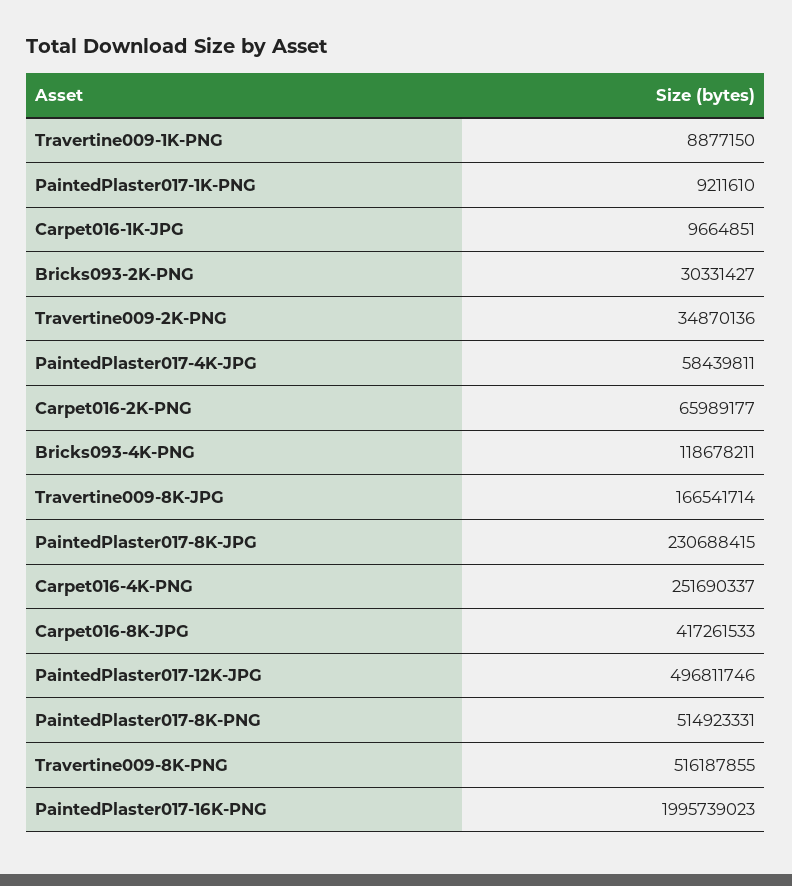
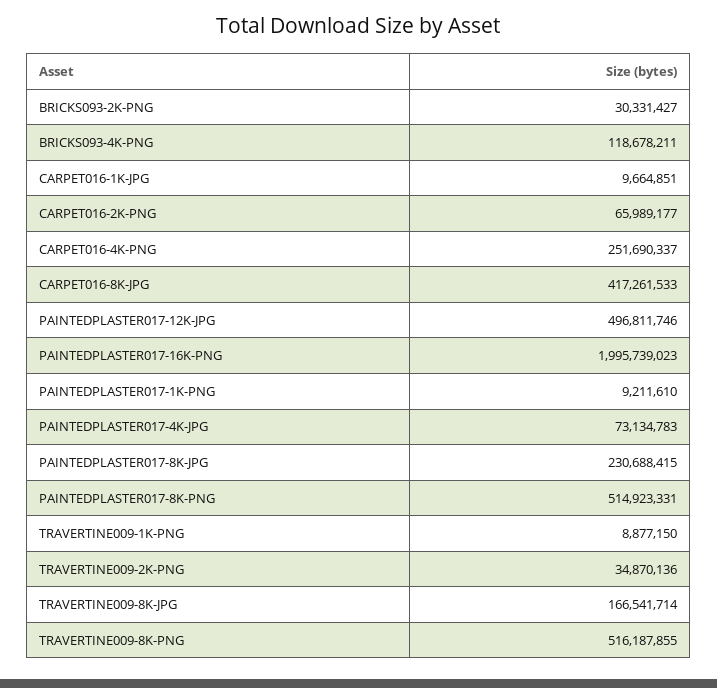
PaintedPlaster017-4K-JPG: 58439811 -> 73134783

